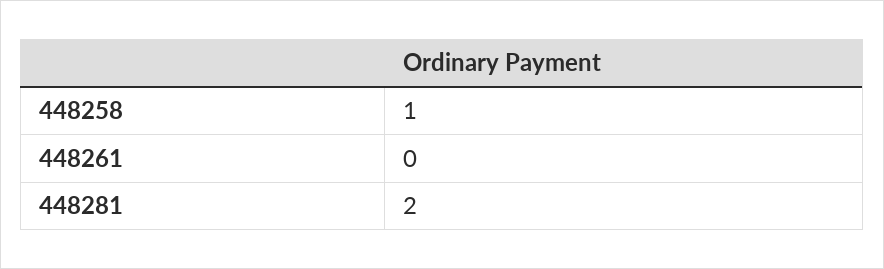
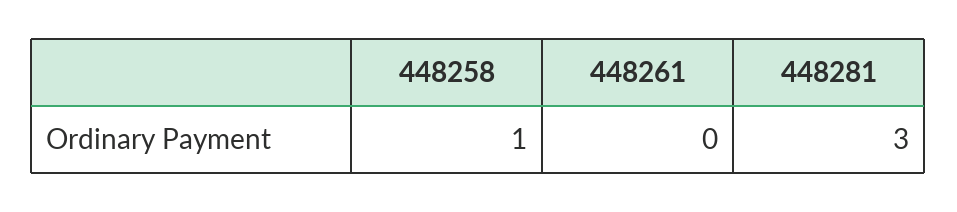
448281: 2 -> 3

